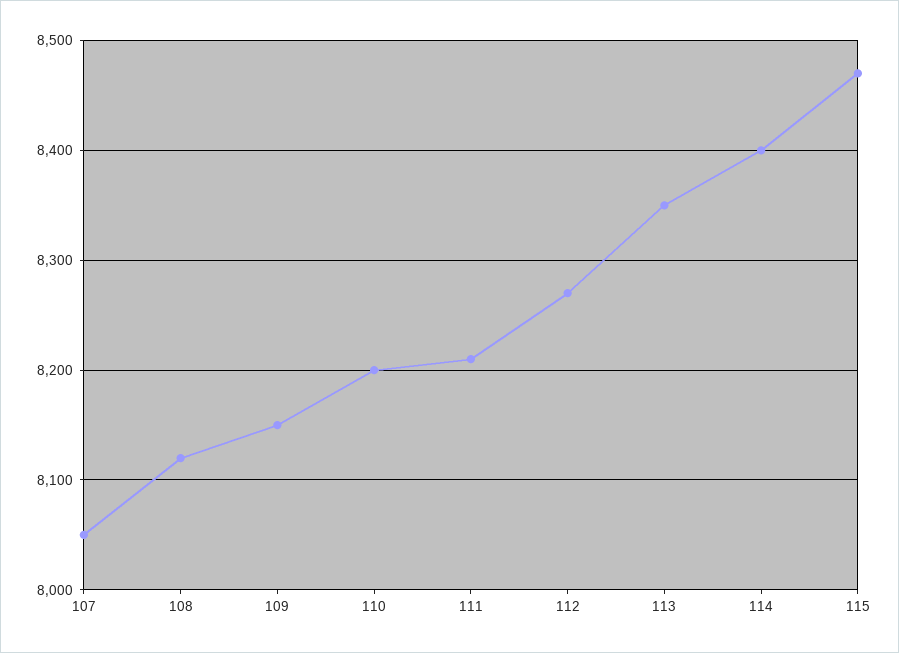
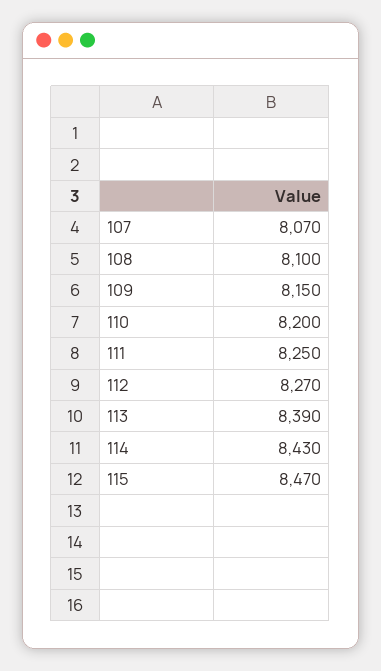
107: 8050 -> 8070
108: 8120 -> 8100
111: 8210 -> 8250
113: 8350 -> 8390
114: 8400 -> 8430

